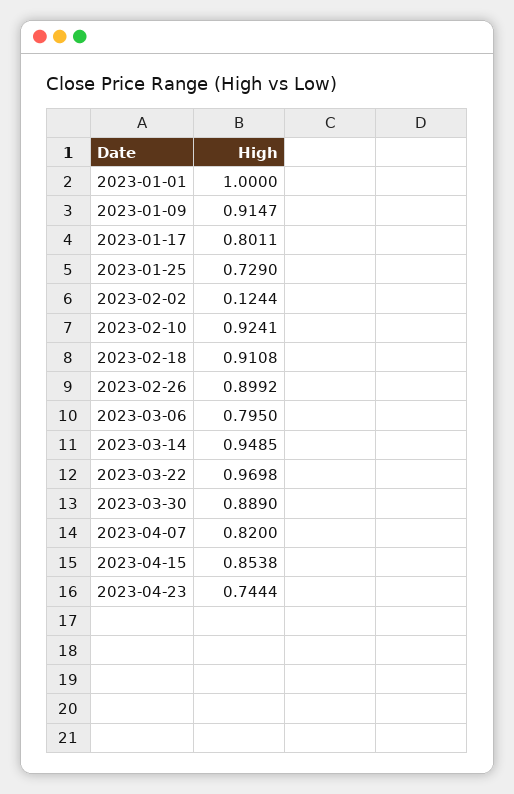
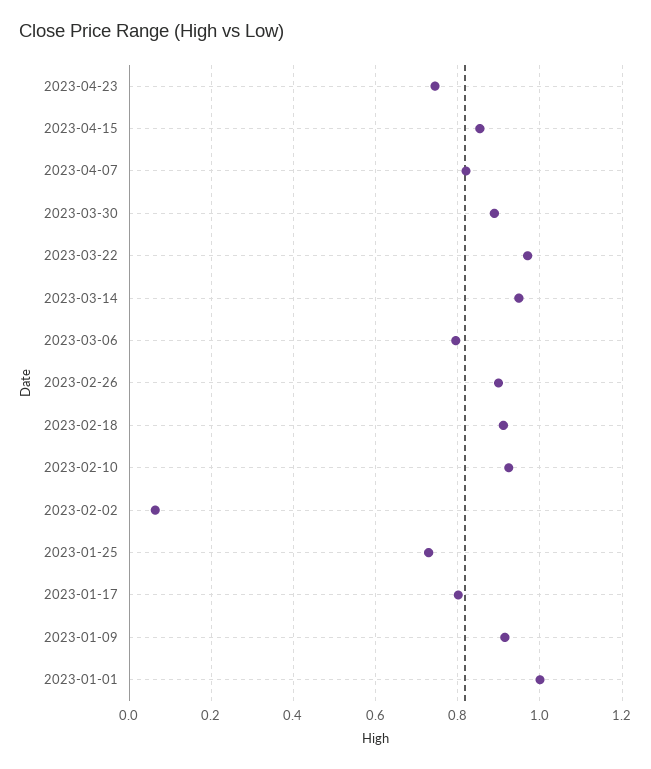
2023-02-02: 0.1244 -> 0.06

